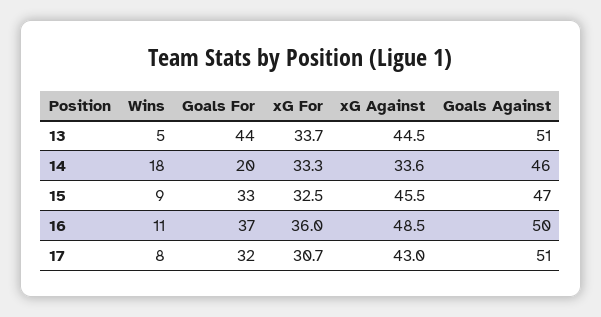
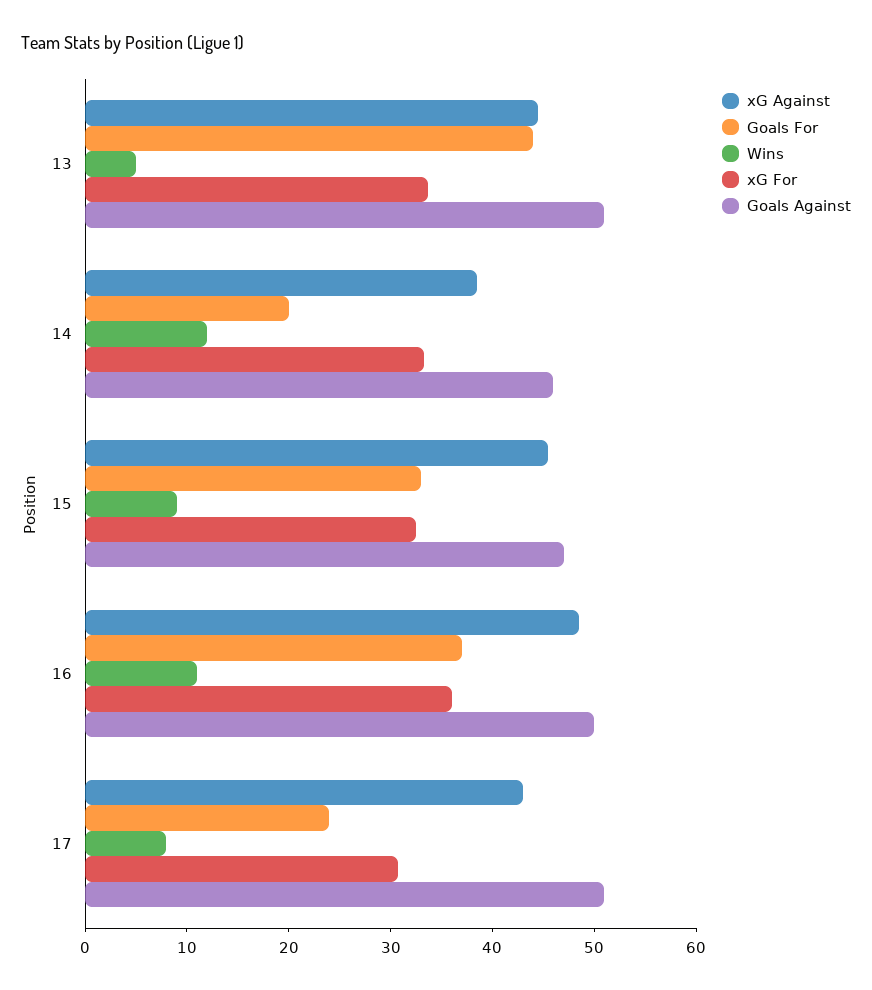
Wins, 14: 18 -> 12
xG Against, 14: 33.6 -> 38
Goals For, 17: 32 -> 24

